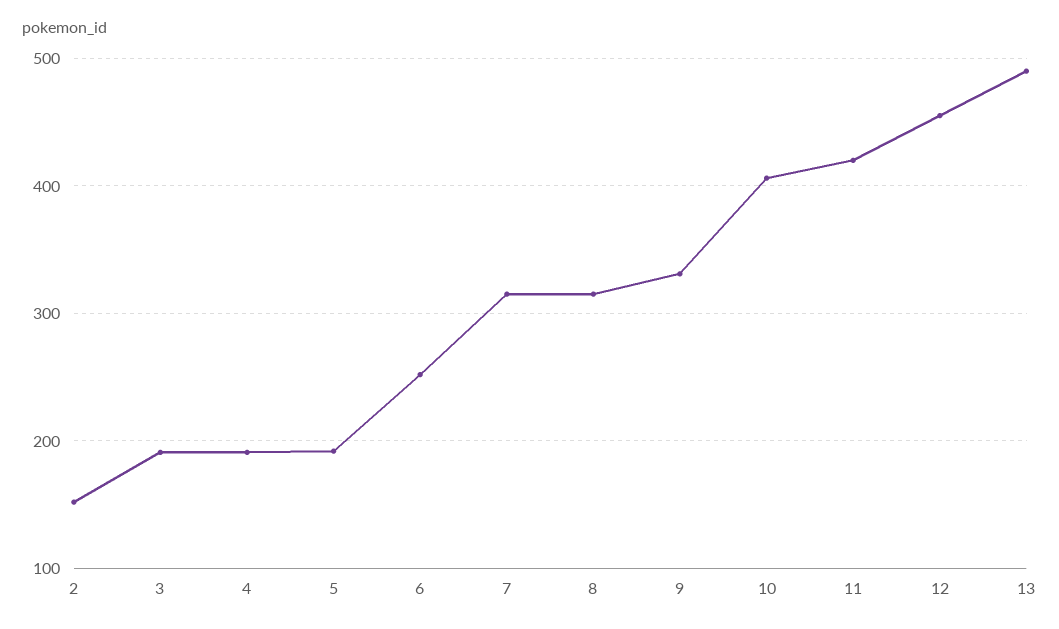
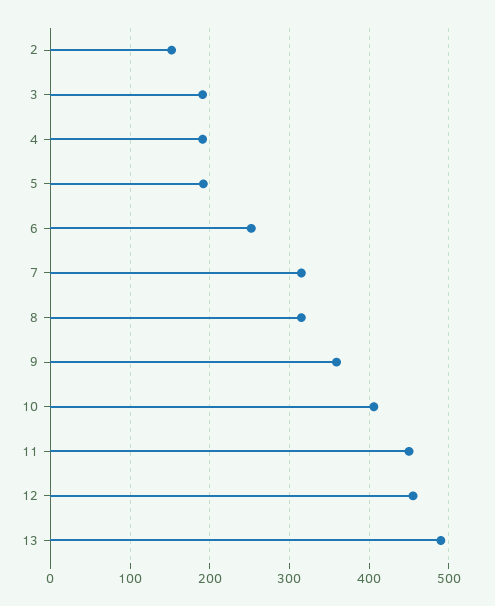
9: 330 -> 360
11: 420 -> 450

